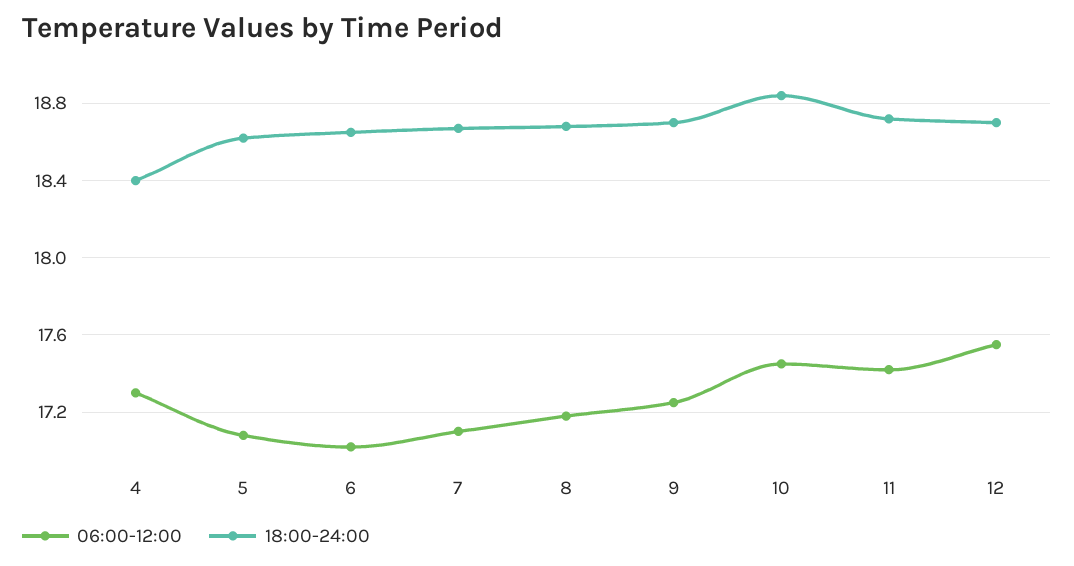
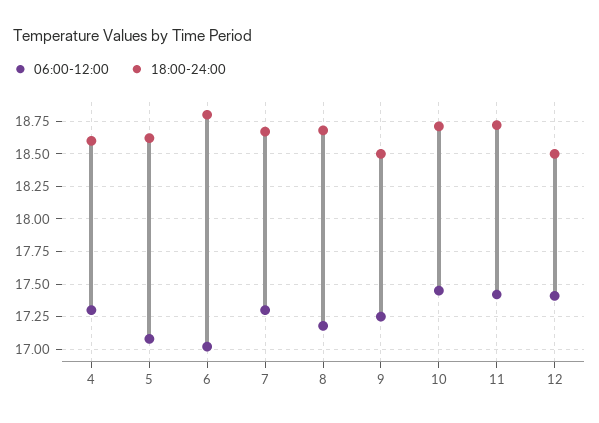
18:00-24:00, 4: 18.4 -> 18.6
18:00-24:00, 6: 18.65 -> 18.8
06:00-12:00, 7: 17.1 -> 17.3
18:00-24:00, 9: 18.7 -> 18.5
18:00-24:00, 10: 18.85 -> 18.7
06:00-12:00, 12: 17.55 -> 17.4
18:00-24:00, 12: 18.7 -> 18.5

